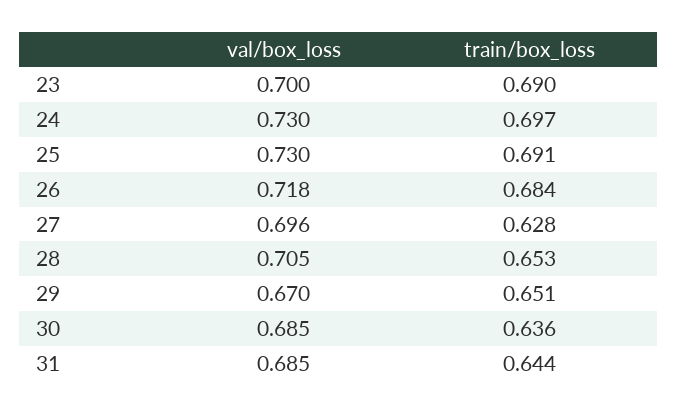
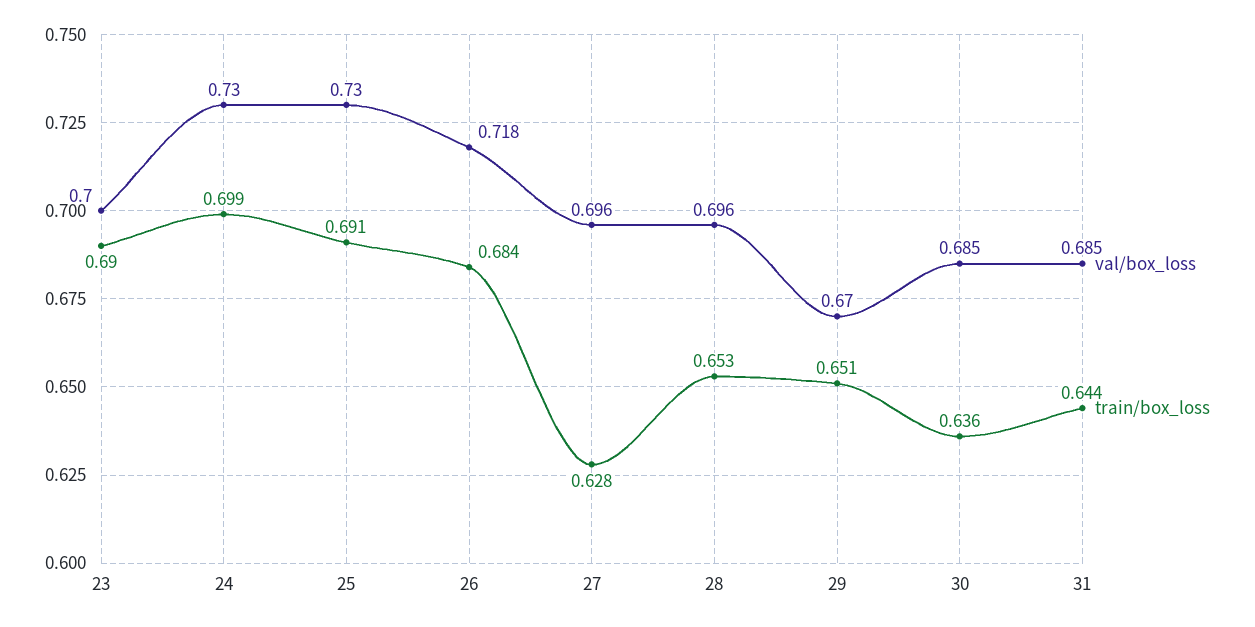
train/box_loss, 24: 0.697 -> 0.699
val/box_loss, 28: 0.705 -> 0.696

